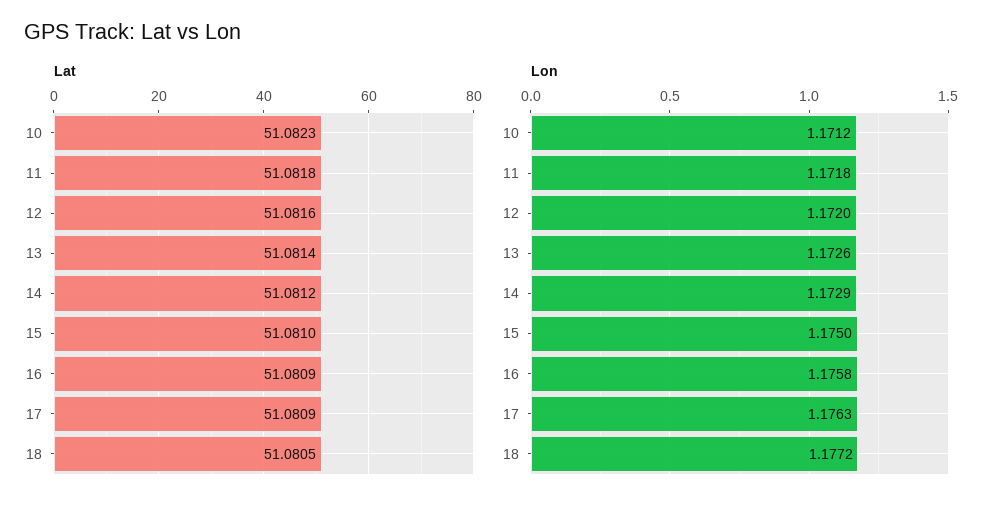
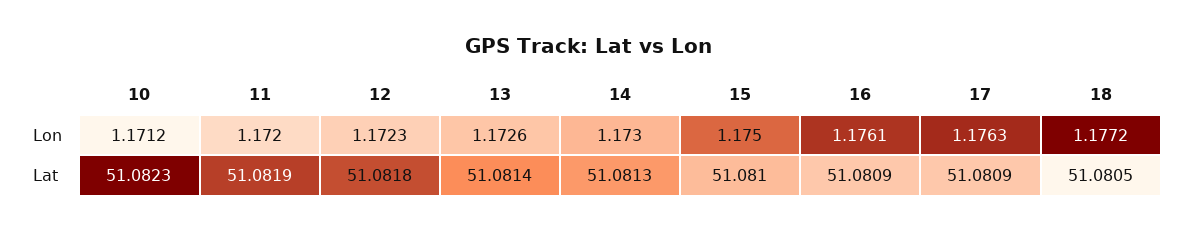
Lat, 11: 51.0818 -> 51.0819
Lat, 12: 51.0816 -> 51.0818
Lat, 14: 51.0812 -> 51.0813
Lon, 11: 1.1718 -> 1.172
Lon, 12: 1.172 -> 1.1723
Lon, 14: 1.1729 -> 1.173
Lon, 16: 1.1758 -> 1.1761

